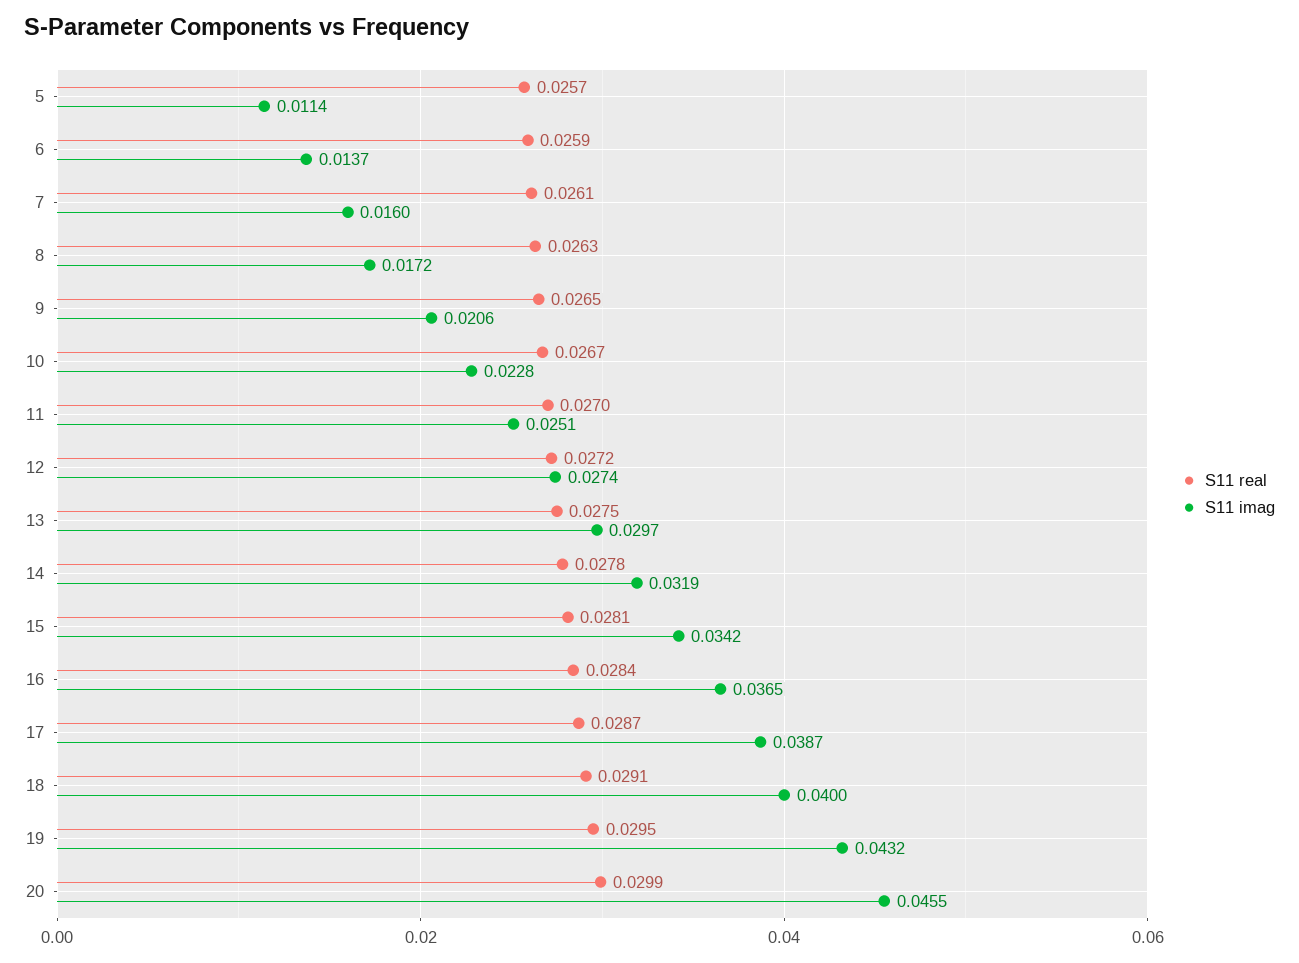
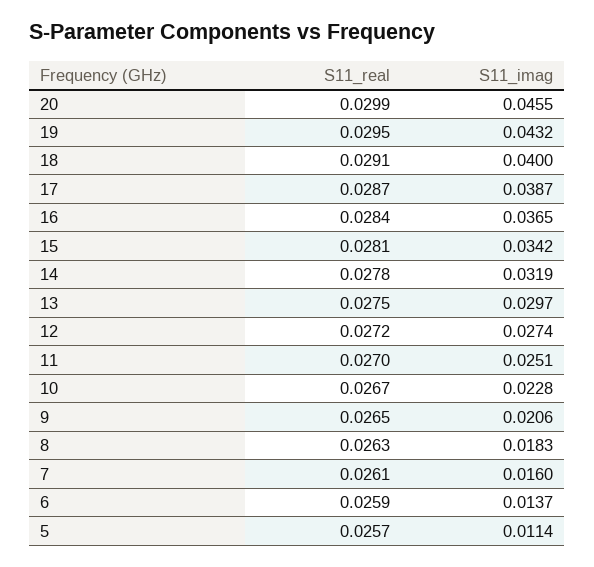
S11 imag, 8: 0.0172 -> 0.0183

